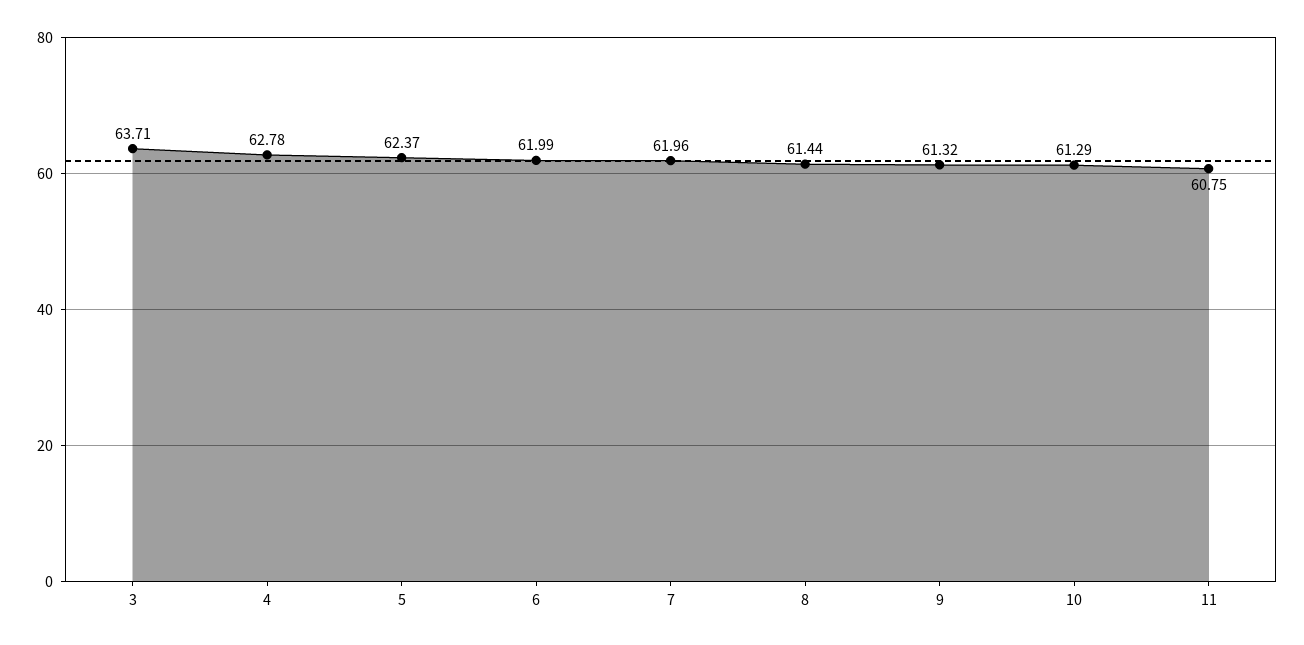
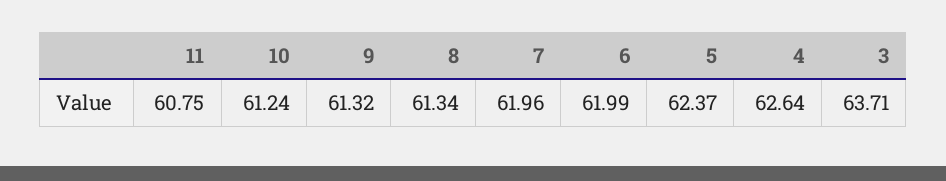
4: 62.78 -> 62.64
8: 61.44 -> 61.34
10: 61.29 -> 61.24

